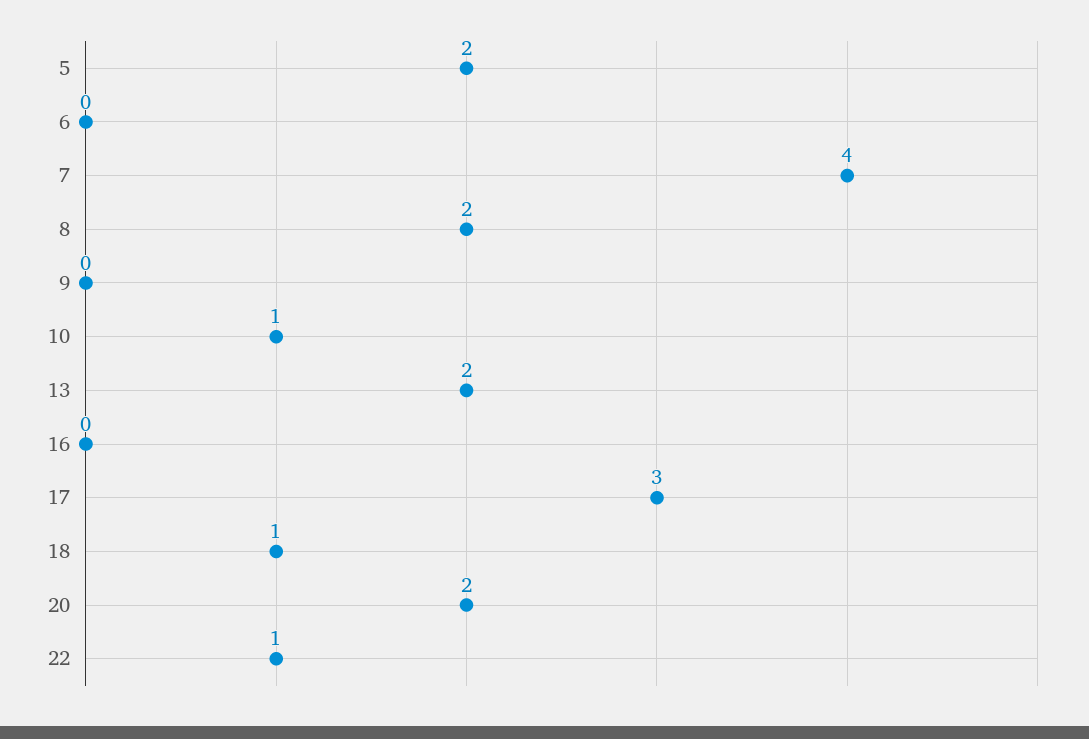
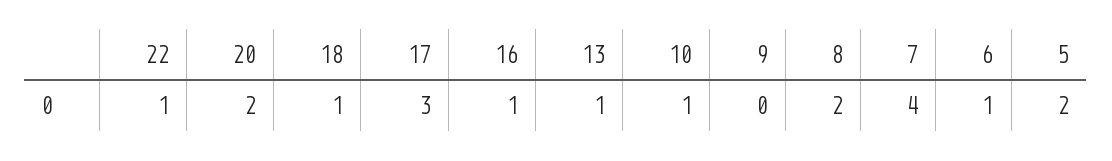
6: 0 -> 1
13: 2 -> 1
16: 0 -> 1

